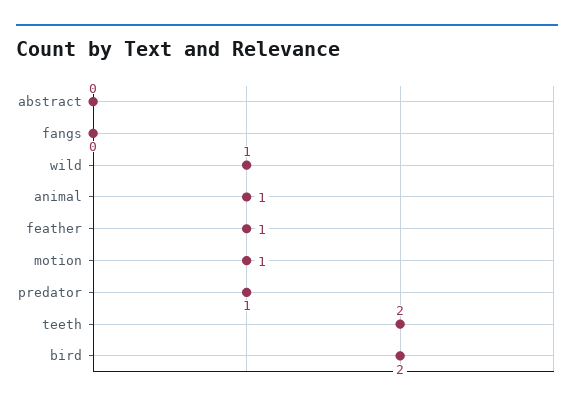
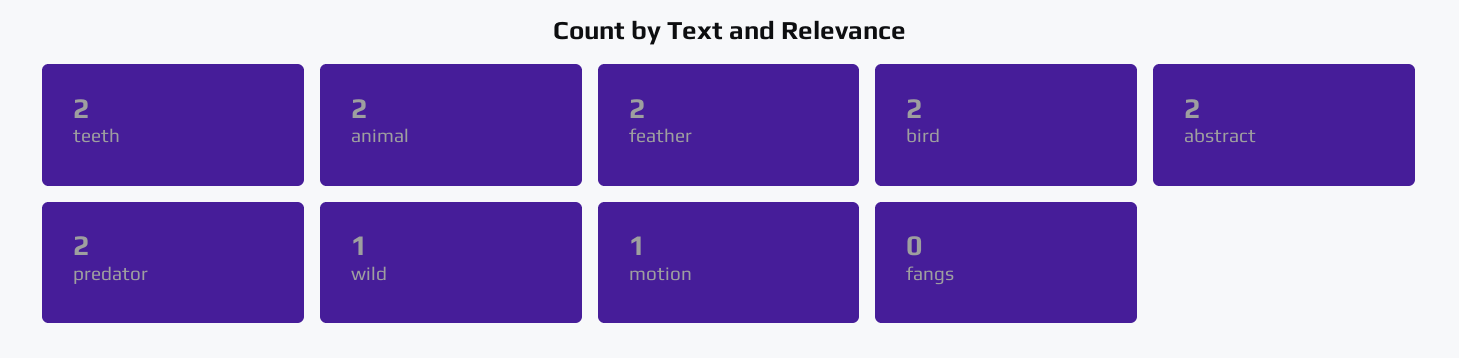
abstract: 0 -> 2
animal: 1 -> 2
feather: 1 -> 2
predator: 1 -> 2

